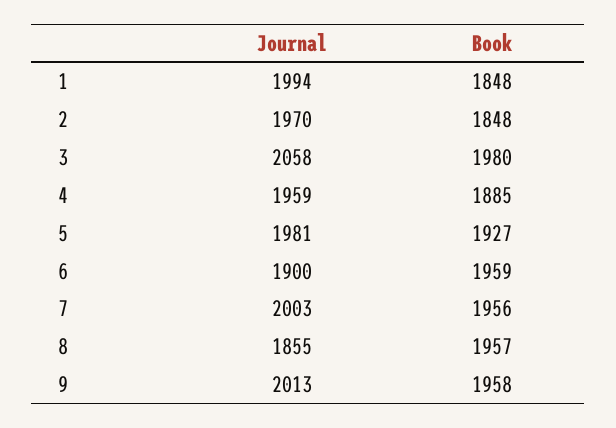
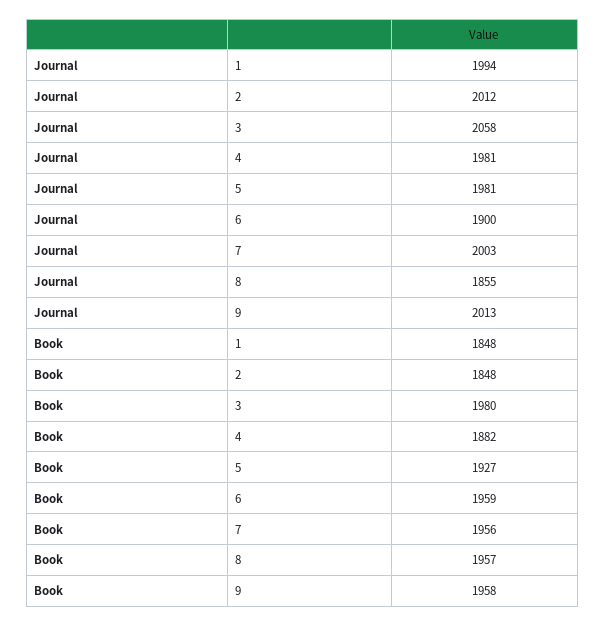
Journal, 2: 1970 -> 2012
Journal, 4: 1959 -> 1981
Book, 4: 1885 -> 1882

